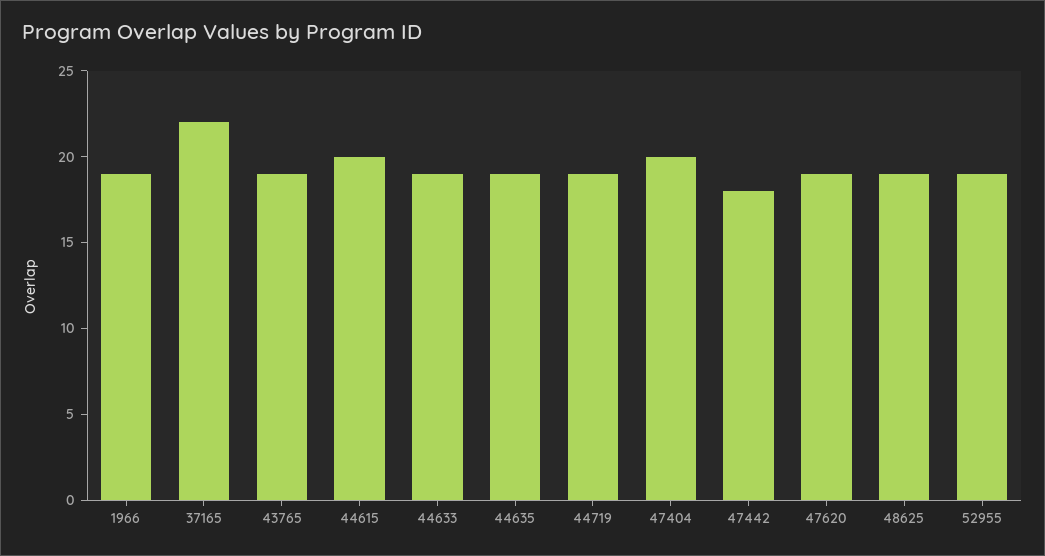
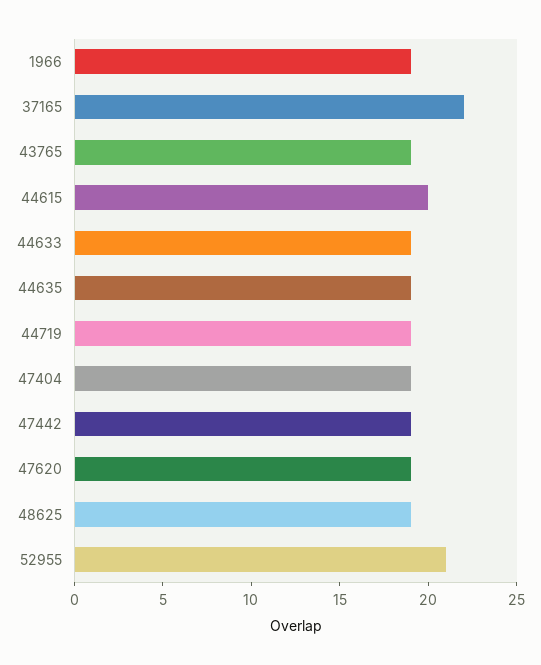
47404: 20 -> 19
47442: 18 -> 19
52955: 19 -> 21

